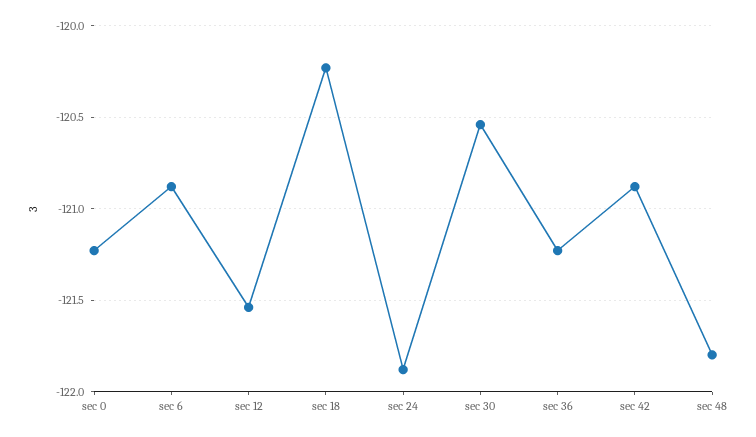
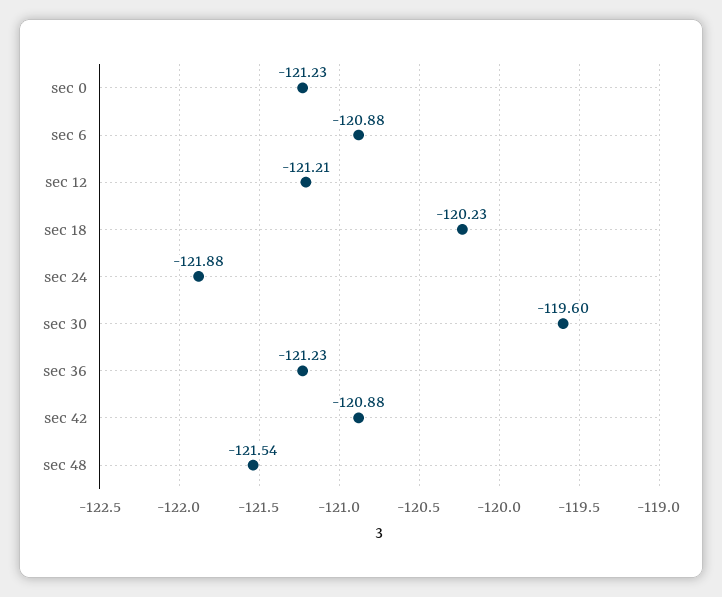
sec 12: -121.55 -> -121.21
sec 30: -120.55 -> -119.6
sec 48: -121.8 -> -121.54

